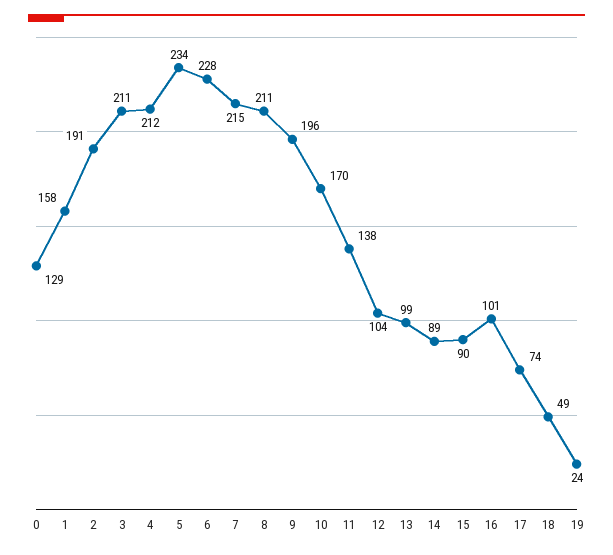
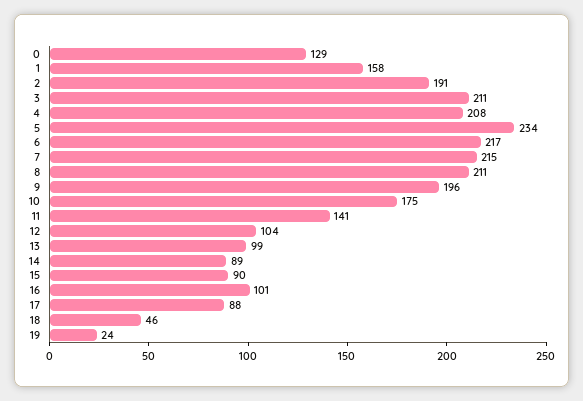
4: 212 -> 208
6: 228 -> 217
10: 170 -> 175
11: 138 -> 141
17: 74 -> 88
18: 49 -> 46

